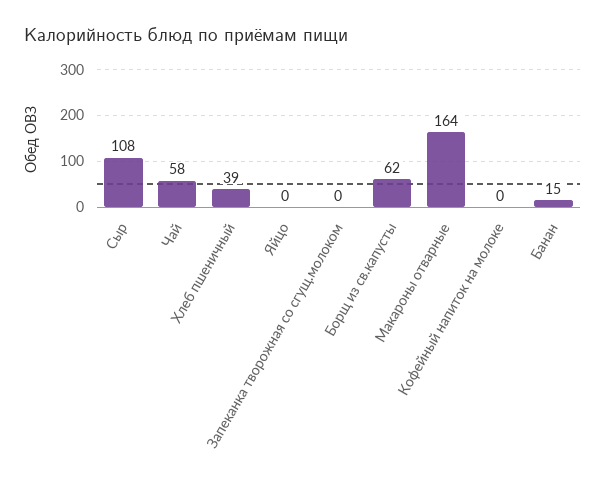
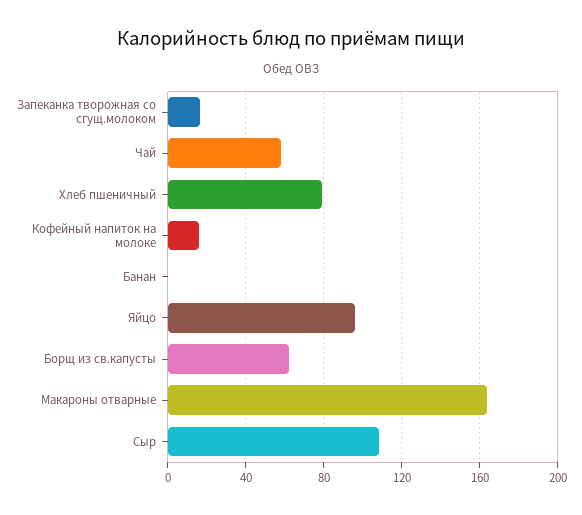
Хлеб пшеничный: 39 -> 80
Яйцо: 0 -> 95
Запеканка творожная со сгущ.молоком: 0 -> 15
Кофейный напиток на молоке: 0 -> 15
Банан: 15 -> 0

